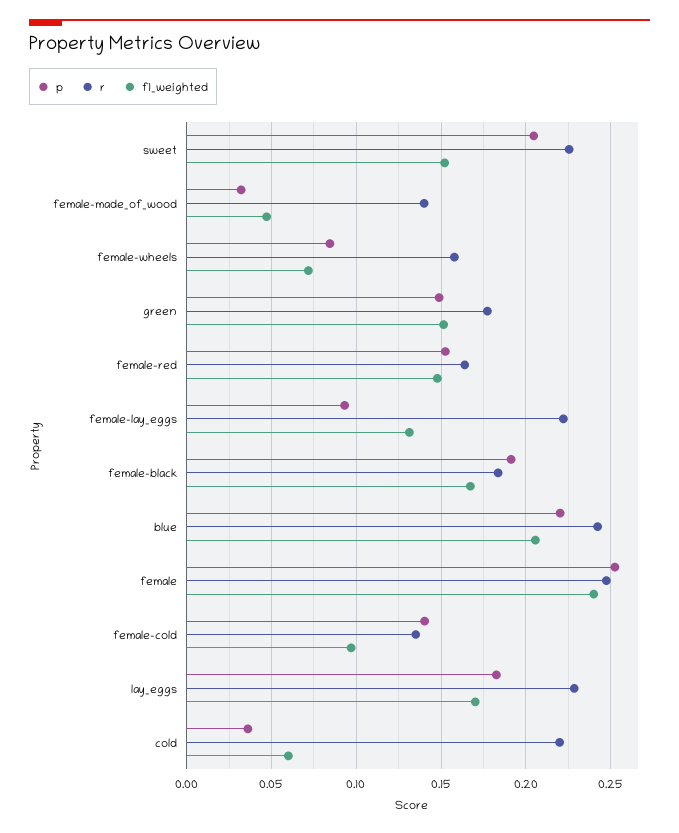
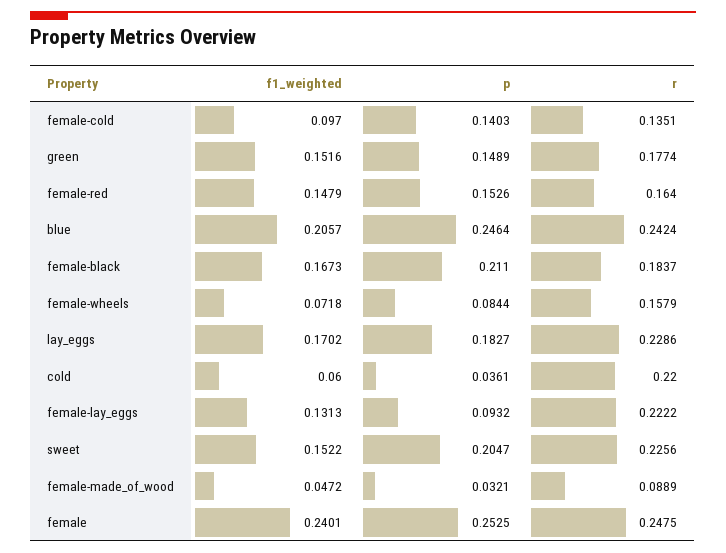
r, female-made_of_wood: 0.14 -> 0.0889
p, female-black: 0.19 -> 0.211
p, blue: 0.22 -> 0.2464

